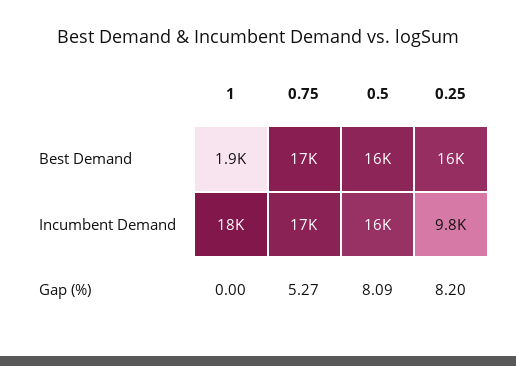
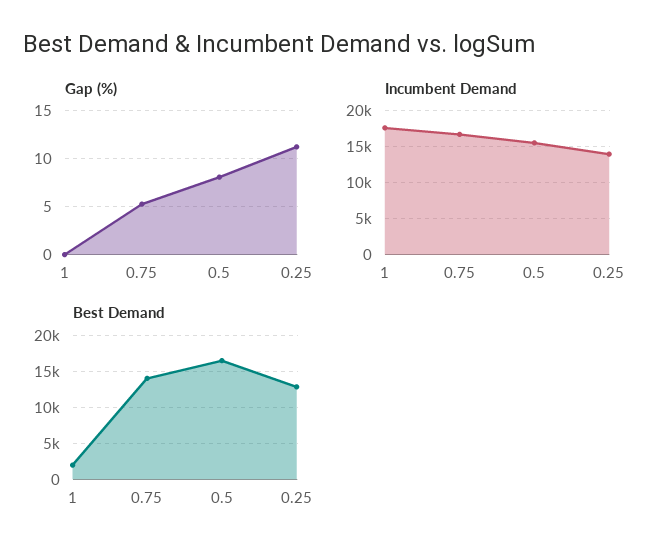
Best Demand, 0.75: 17000 -> 14000
Best Demand, 0.25: 16000 -> 13000
Incumbent Demand, 0.25: 9800 -> 14000
Gap (%), 0.25: 8.2 -> 11

